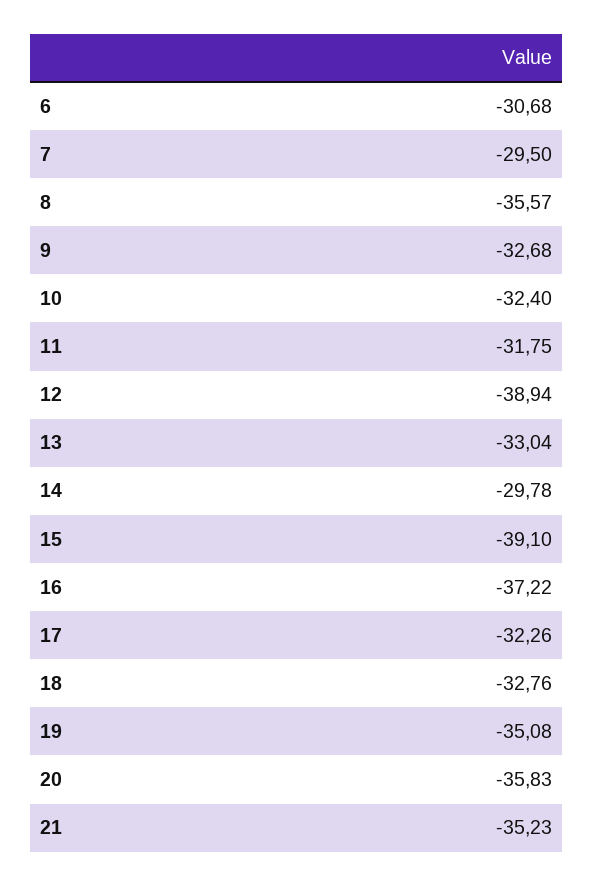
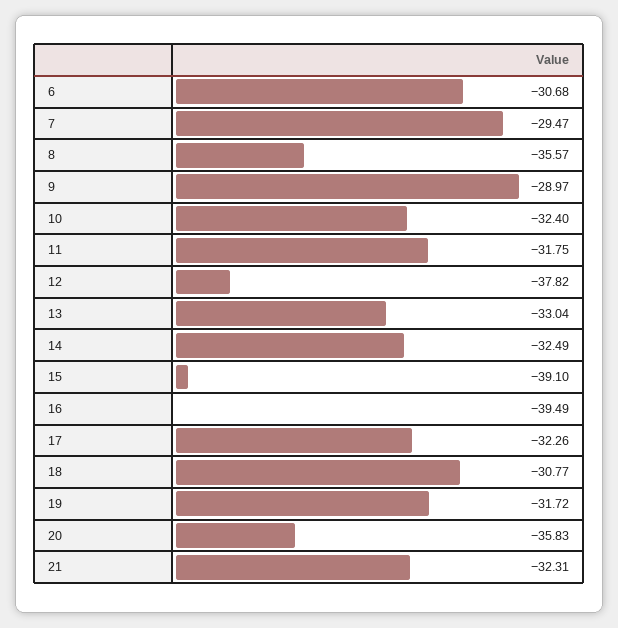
7: -29.5 -> -29.47
9: -32.68 -> -28.97
12: -38.94 -> -37.82
14: -29.78 -> -32.49
16: -37.22 -> -39.49
18: -32.76 -> -30.77
19: -35.08 -> -31.72
21: -35.23 -> -32.31

